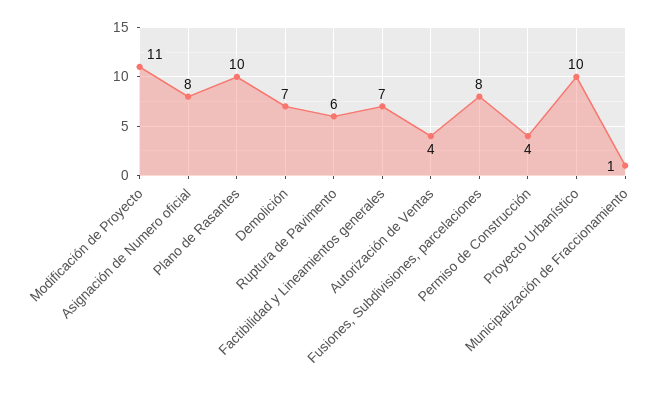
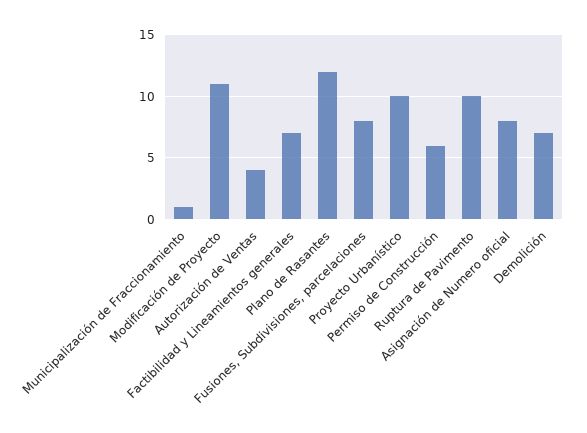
Plano de Rasantes: 10 -> 12
Ruptura de Pavimento: 6 -> 10
Permiso de Construcción: 4 -> 6

